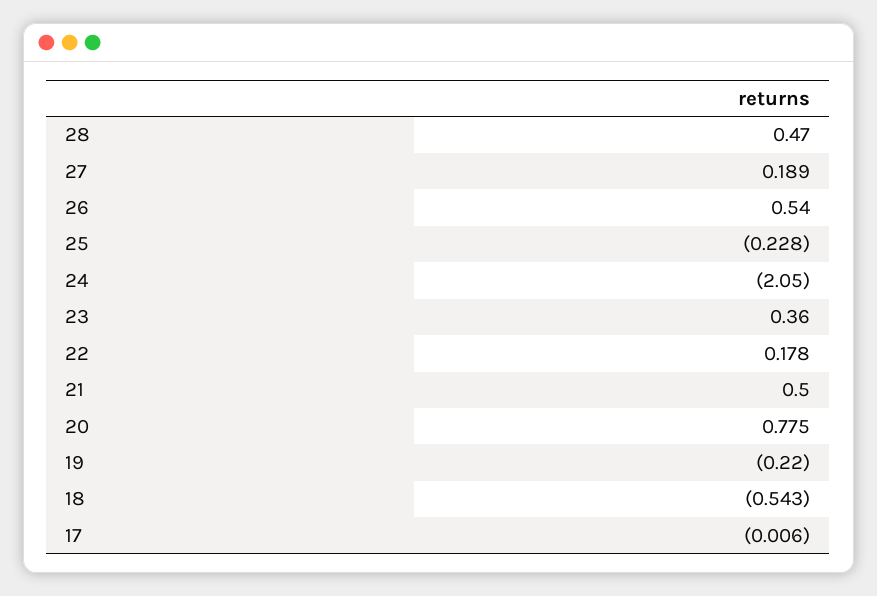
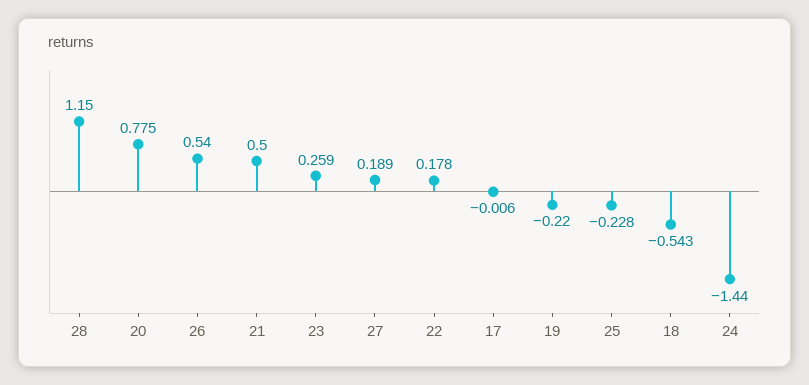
28: 0.47 -> 1.15
24: -2.05 -> -1.44
23: 0.36 -> 0.259

